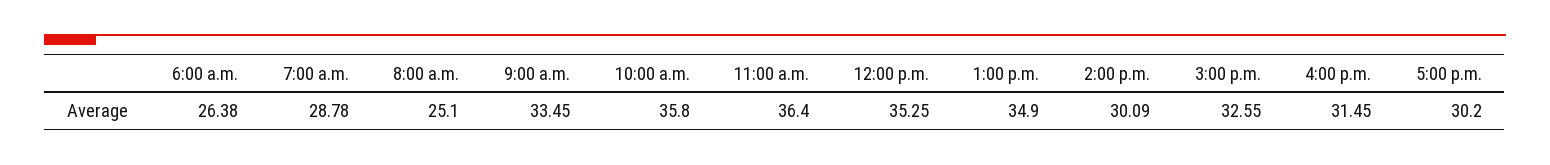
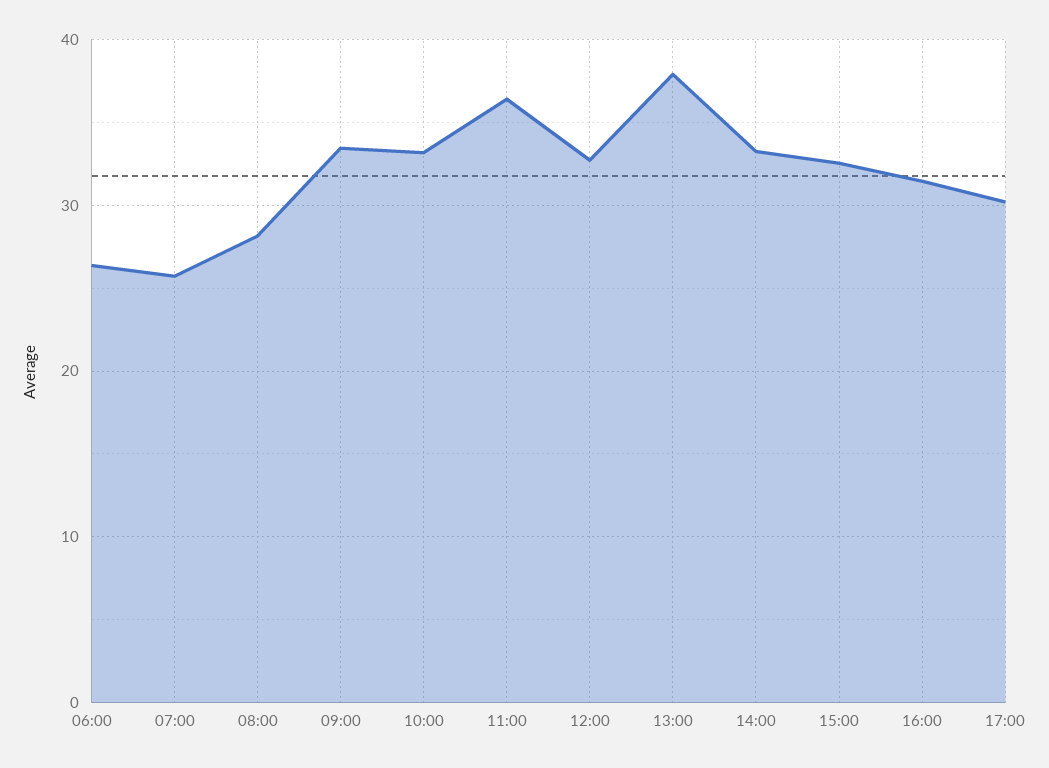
7:00 a.m.: 28.78 -> 26
8:00 a.m.: 25.1 -> 28
10:00 a.m.: 35.8 -> 33
12:00 p.m.: 35.25 -> 33
1:00 p.m.: 34.9 -> 38
2:00 p.m.: 30.09 -> 33

